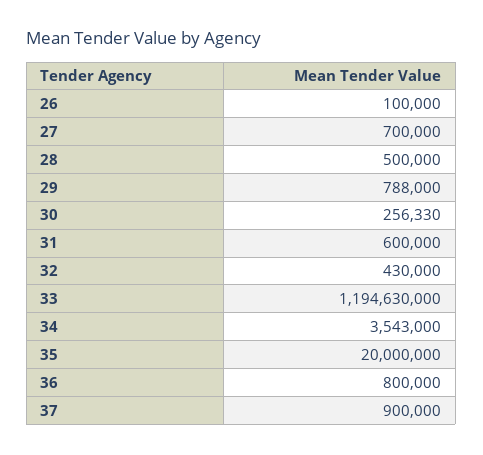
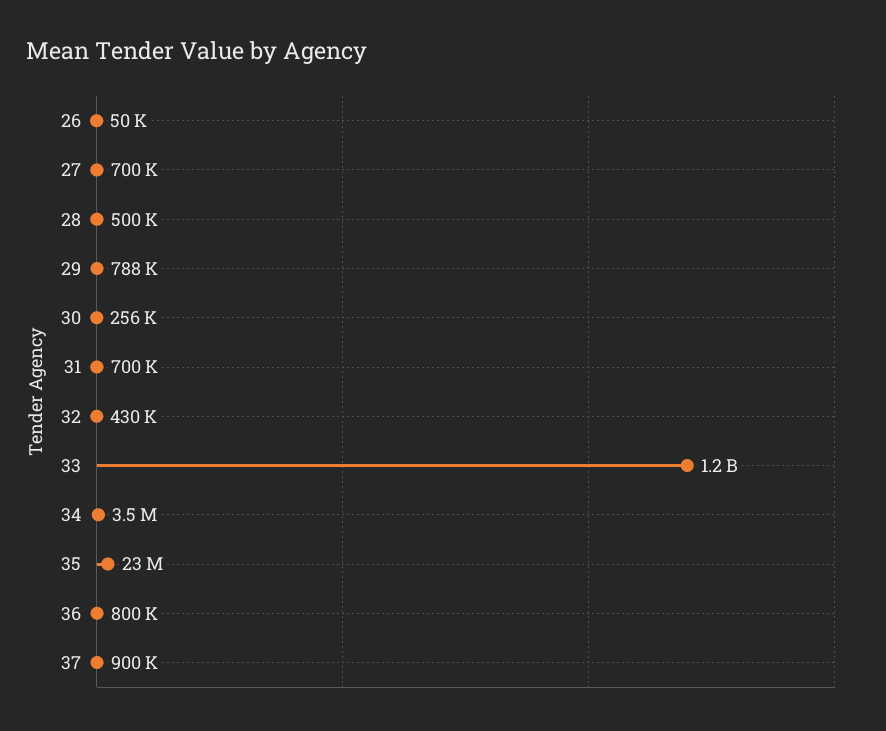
26: 100000 -> 50000
31: 600000 -> 700000
35: 20000000 -> 23000000

